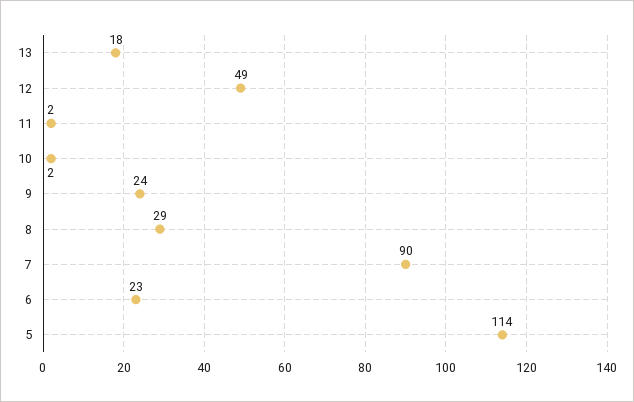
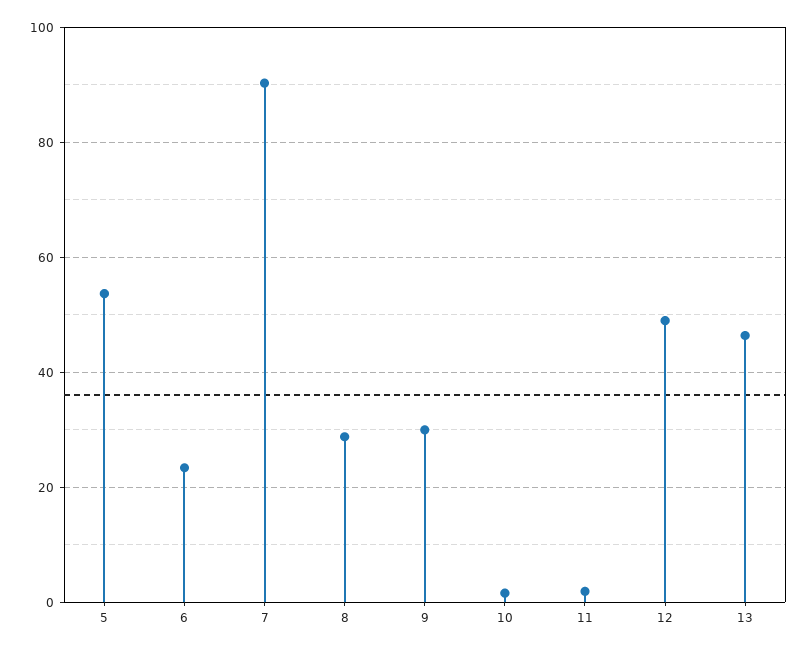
13: 18 -> 46
9: 24 -> 30
5: 114 -> 54

